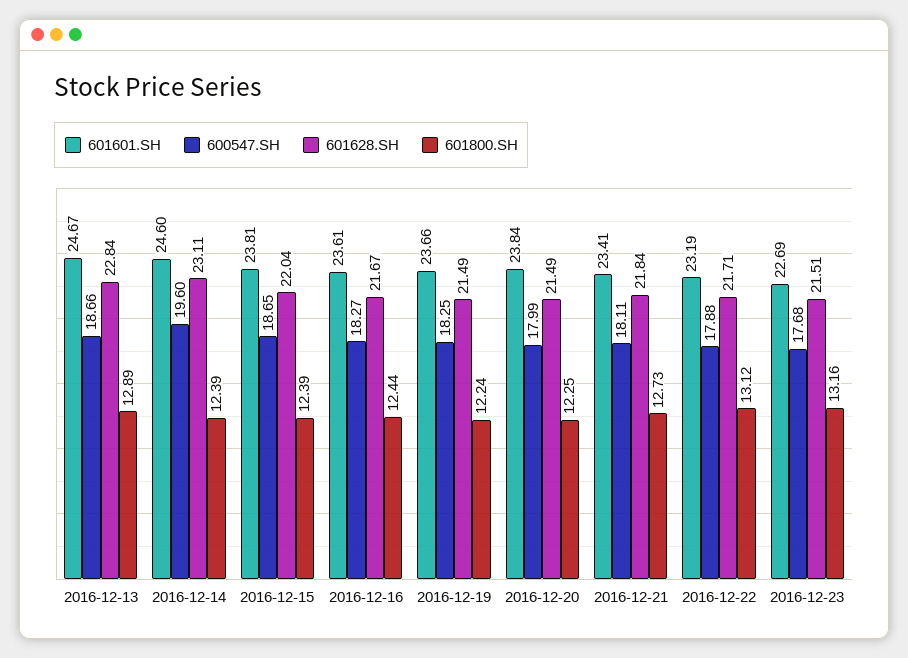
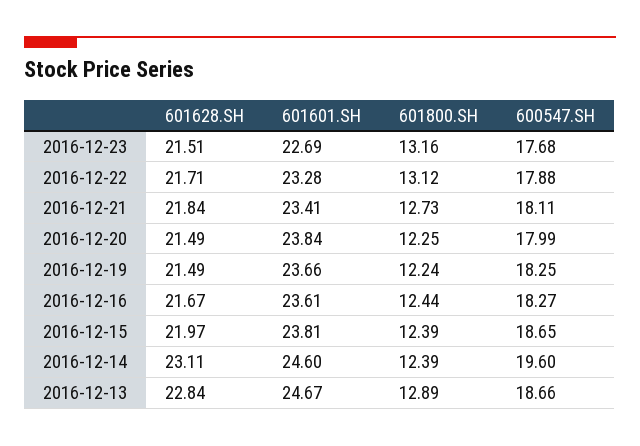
601628.SH, 2016-12-15: 22.04 -> 21.97
601601.SH, 2016-12-22: 23.19 -> 23.28

